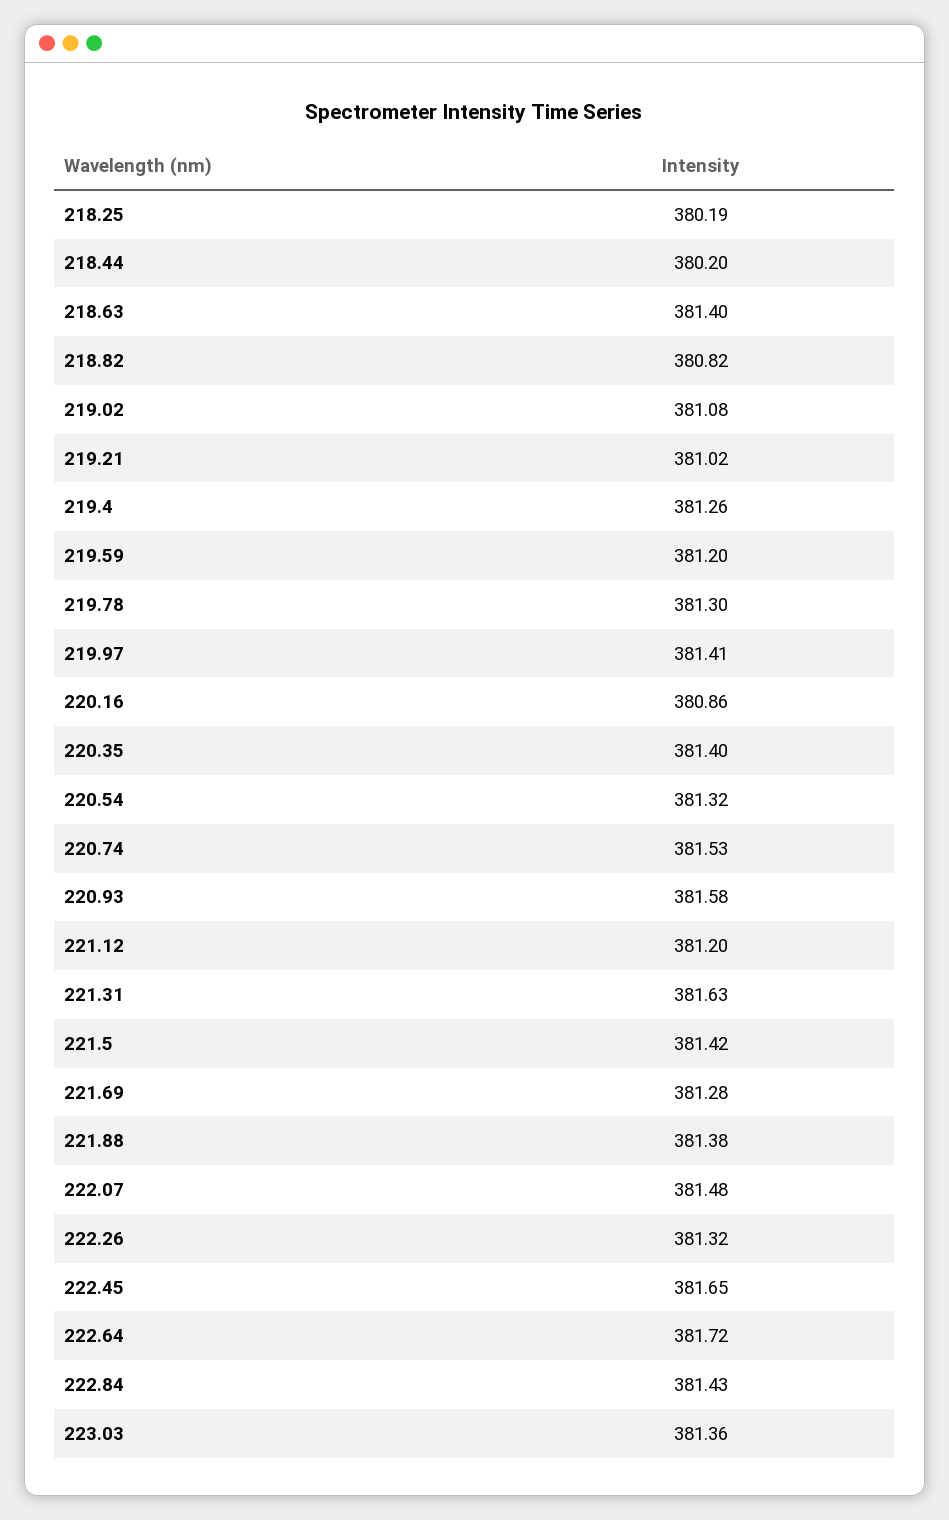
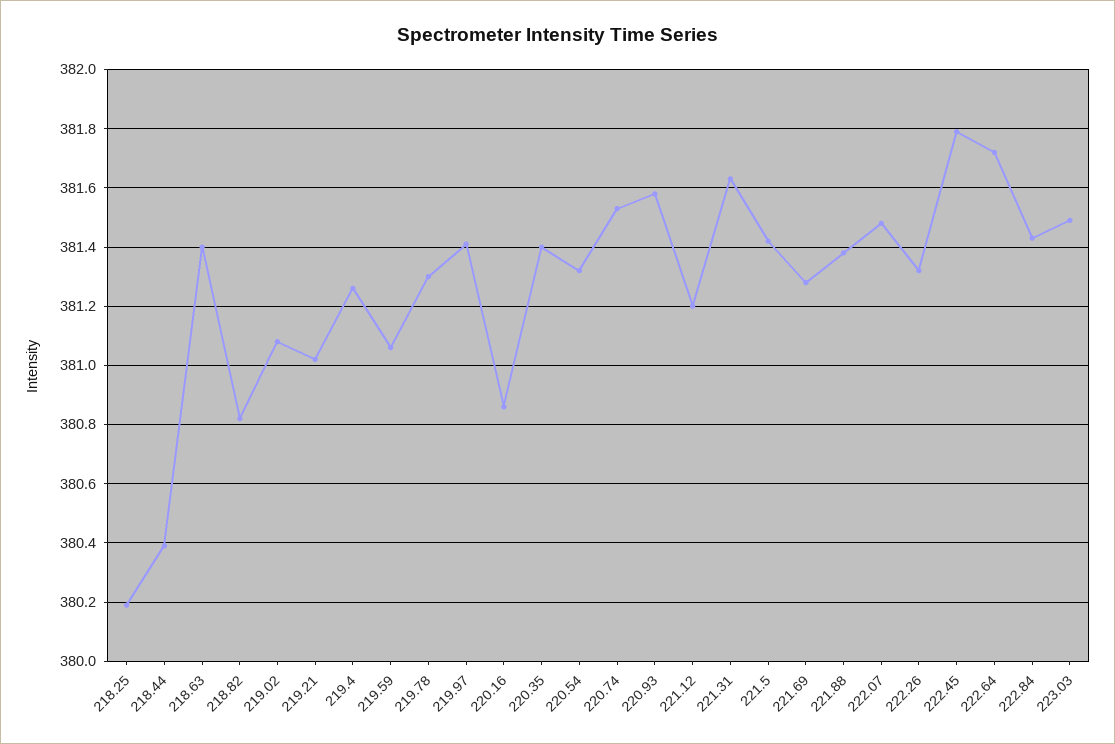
218.44: 380.2 -> 380.4
219.59: 381.2 -> 381.05
222.45: 381.65 -> 381.8
223.03: 381.36 -> 381.5

